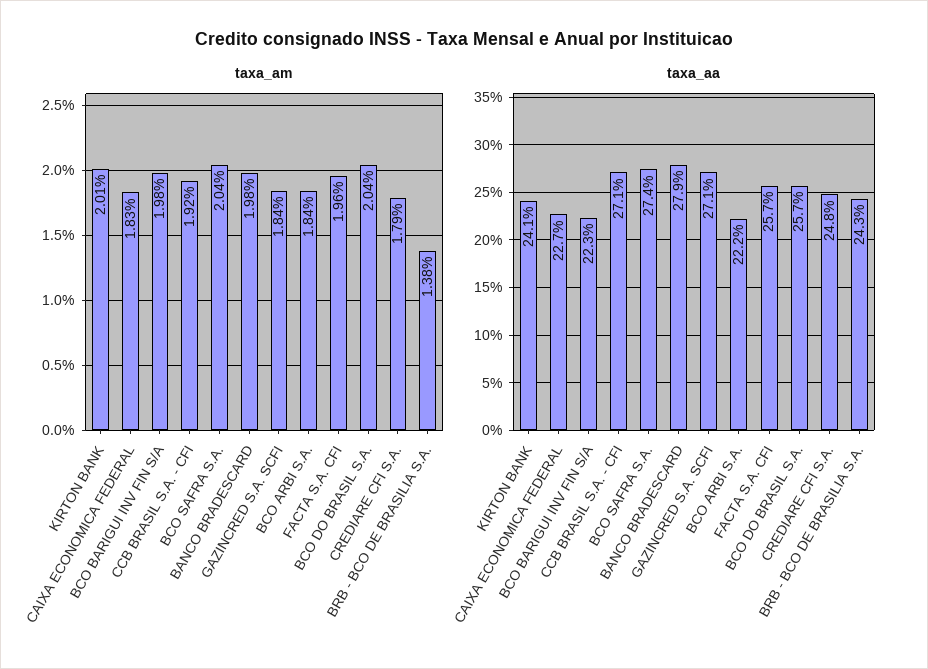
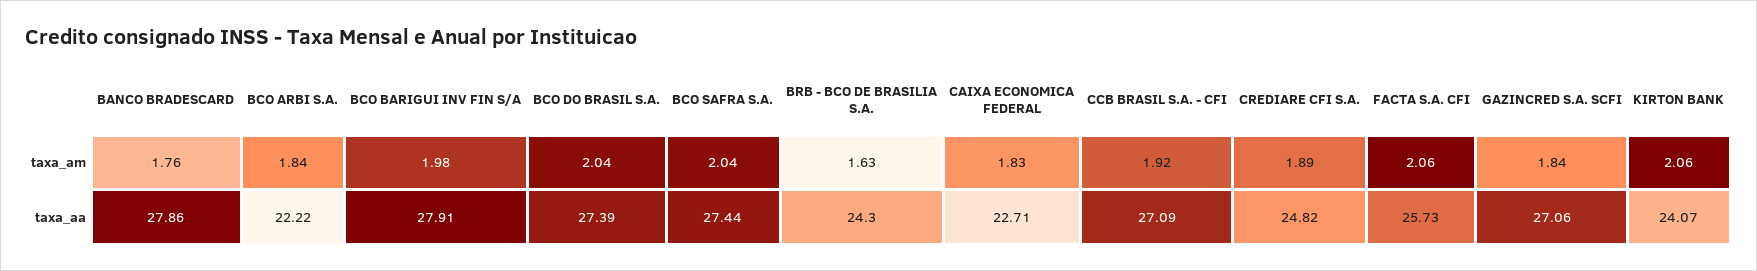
taxa_am, KIRTON BANK: 2.01 -> 2.06
taxa_am, BANCO BRADESCARD: 1.98 -> 1.76
taxa_am, FACTA S.A. CFI: 1.96 -> 2.06
taxa_am, CREDIARE CFI S.A.: 1.79 -> 1.89
taxa_am, BRB - BCO DE BRASILIA S.A.: 1.38 -> 1.63
taxa_aa, BCO BARIGUI INV FIN S/A: 22.3 -> 27.91
taxa_aa, BCO DO BRASIL S.A.: 25.7 -> 27.39

